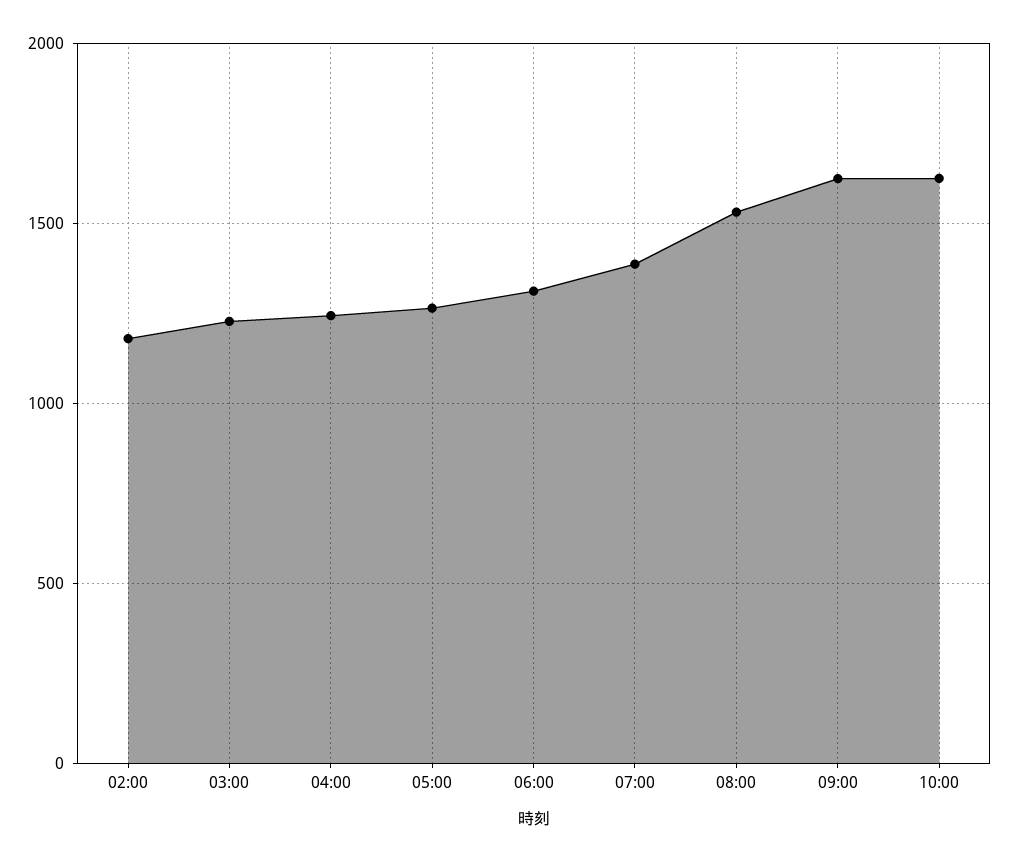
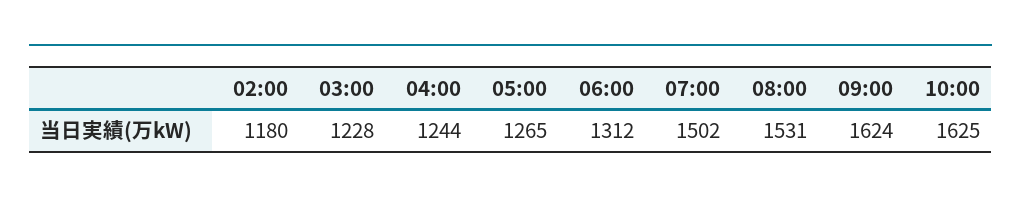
07:00: 1400 -> 1502

